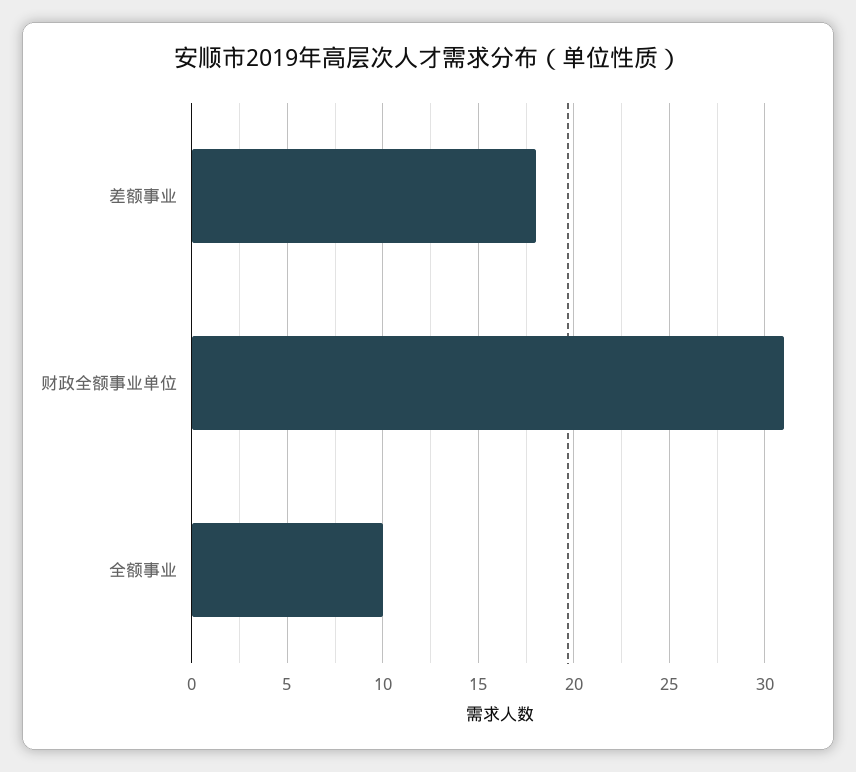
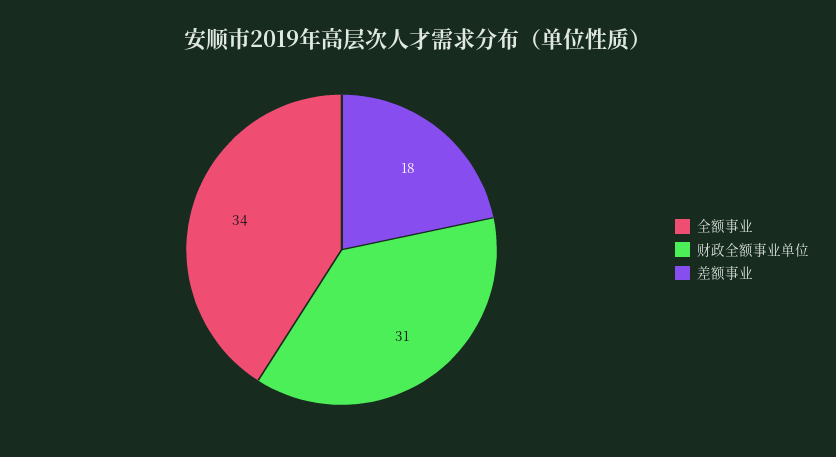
全额事业: 10 -> 34

